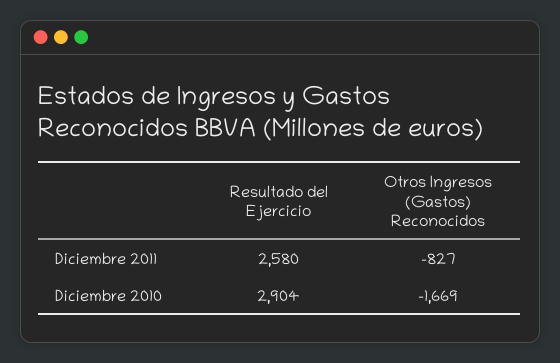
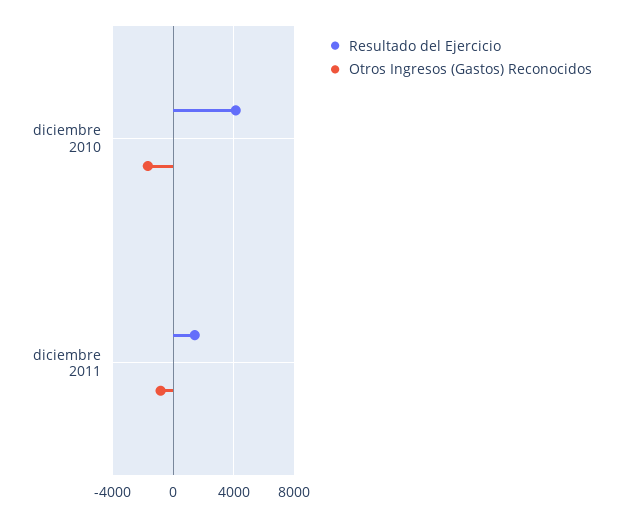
Resultado del Ejercicio, Diciembre 2011: 2580 -> 1500
Resultado del Ejercicio, Diciembre 2010: 2904 -> 4000

